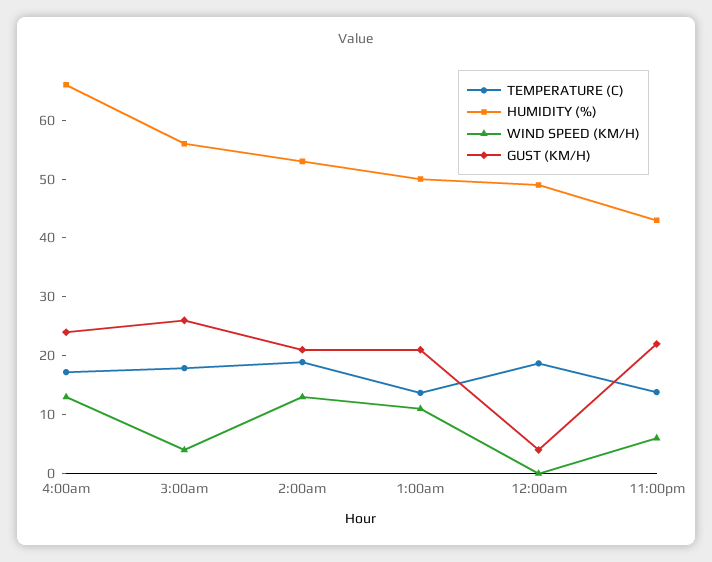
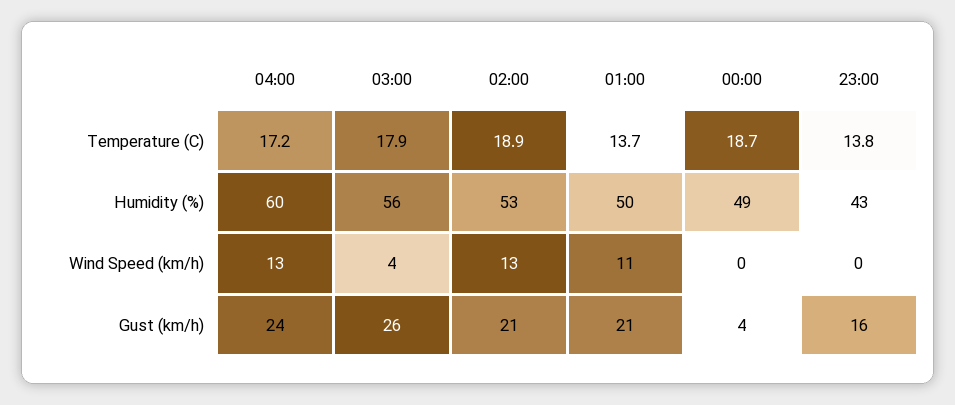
HUMIDITY (%), 4:00am: 66 -> 60
WIND SPEED (KM/H), 11:00pm: 6 -> 0
GUST (KM/H), 11:00pm: 22 -> 16

